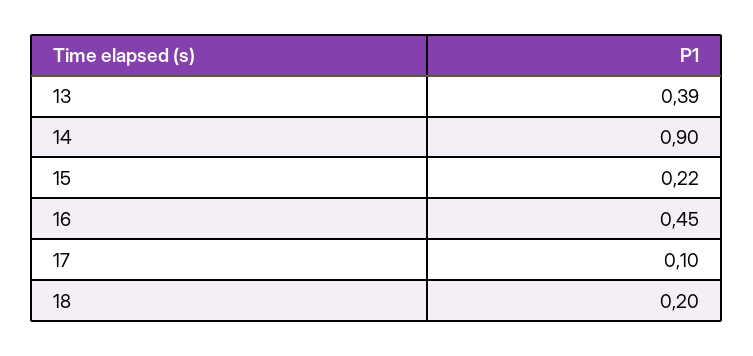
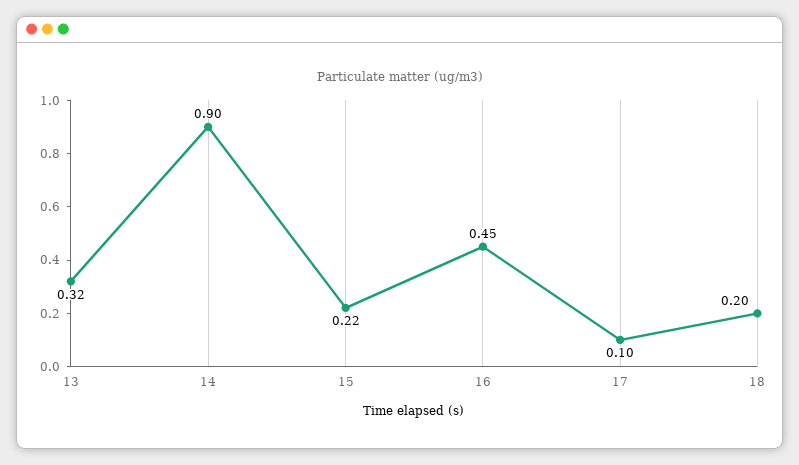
13: 0.39 -> 0.32

